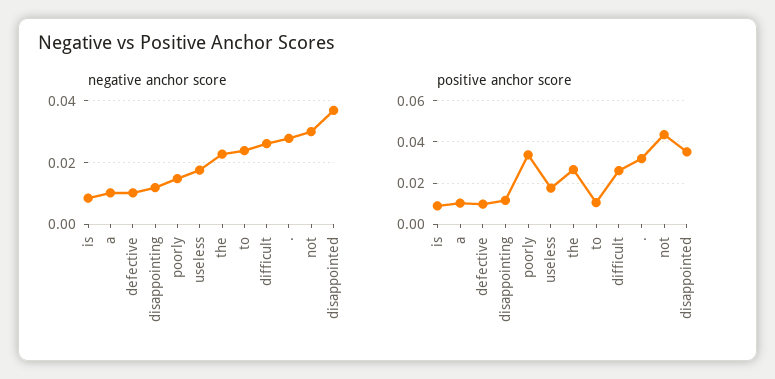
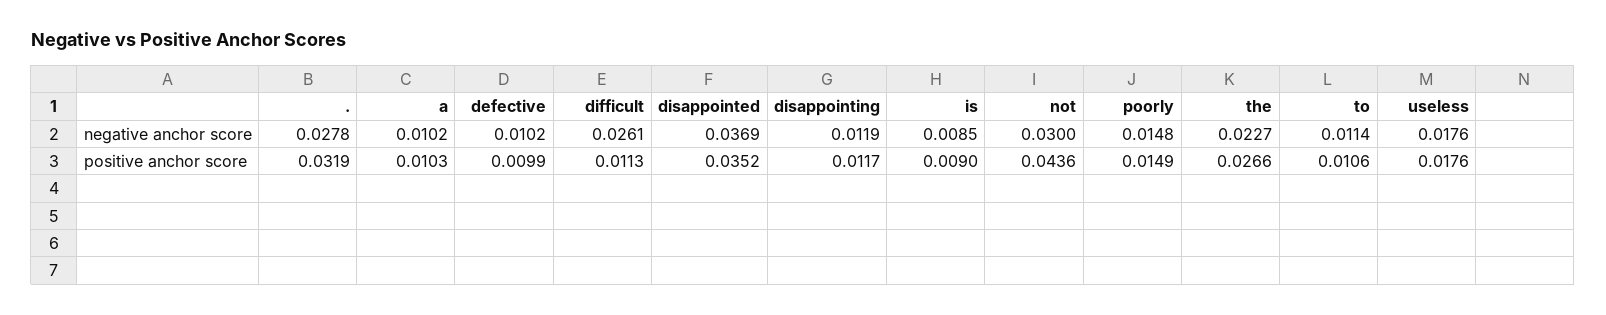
negative anchor score, to: 0.024 -> 0.0114
positive anchor score, poorly: 0.035 -> 0.0149
positive anchor score, difficult: 0.025 -> 0.0113

